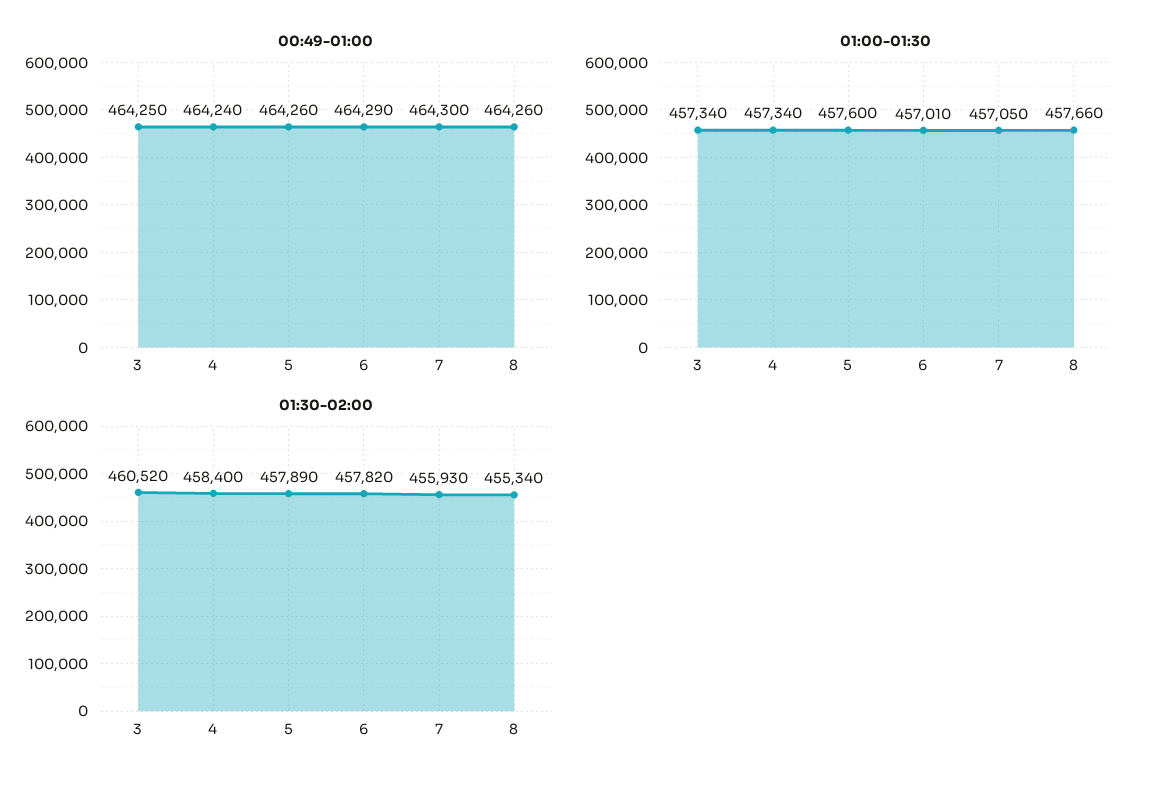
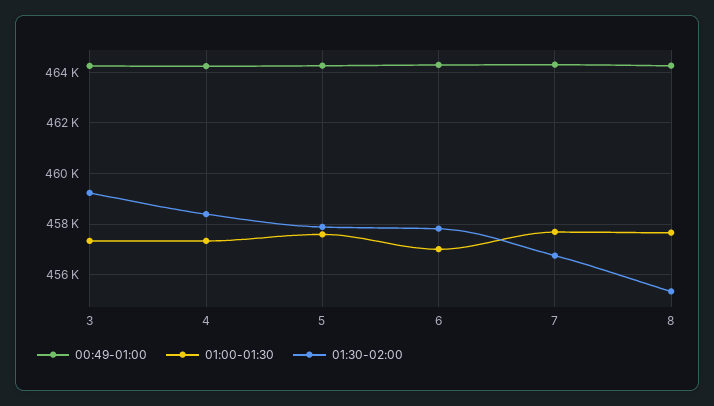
01:00-01:30, 7: 457050 -> 457750
01:30-02:00, 3: 460520 -> 459250
01:30-02:00, 7: 455930 -> 456750

